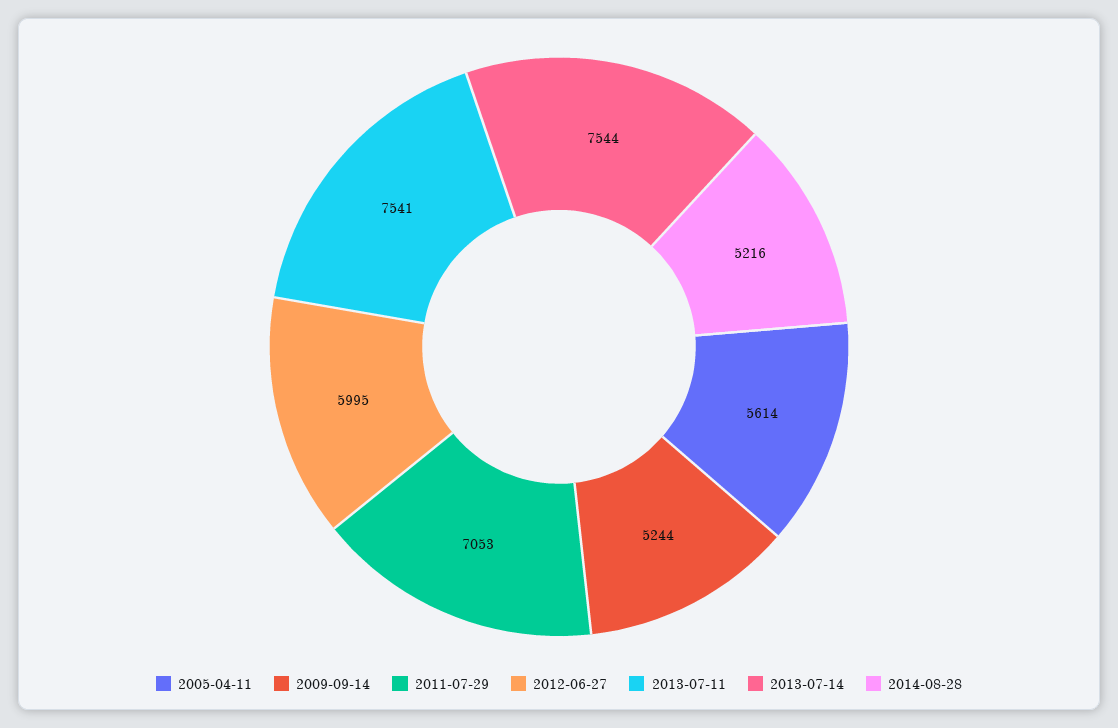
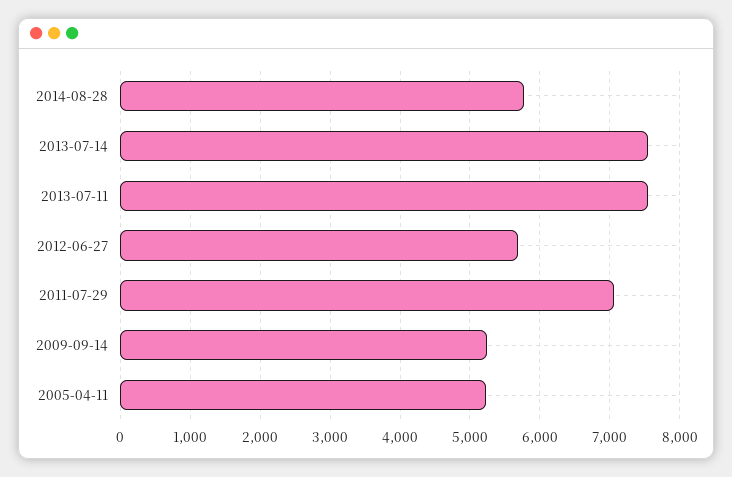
2005-04-11: 5614 -> 5200
2012-06-27: 5995 -> 5700
2014-08-28: 5216 -> 5800

